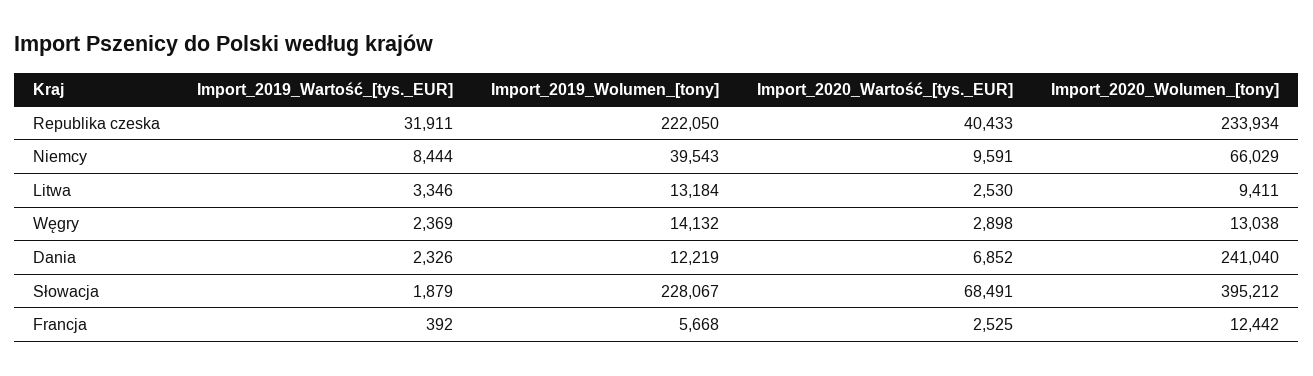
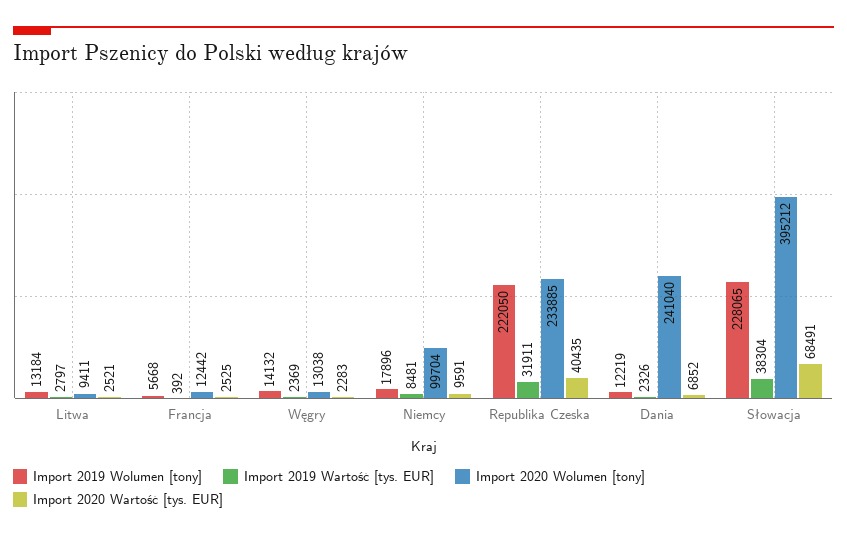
Import_2020_Wartość_[tys._EUR], Republika czeska: 40433 -> 40435
Import_2020_Wolumen_[tony], Republika czeska: 233934 -> 233885
Import_2019_Wartość_[tys._EUR], Niemcy: 8444 -> 8481
Import_2019_Wolumen_[tony], Niemcy: 39543 -> 17896
Import_2020_Wolumen_[tony], Niemcy: 66029 -> 99704
Import_2019_Wartość_[tys._EUR], Litwa: 3346 -> 2797
Import_2020_Wartość_[tys._EUR], Litwa: 2530 -> 2521
Import_2020_Wartość_[tys._EUR], Węgry: 2898 -> 2283
Import_2019_Wartość_[tys._EUR], Słowacja: 1879 -> 38304
Import_2019_Wolumen_[tony], Słowacja: 228067 -> 228065

